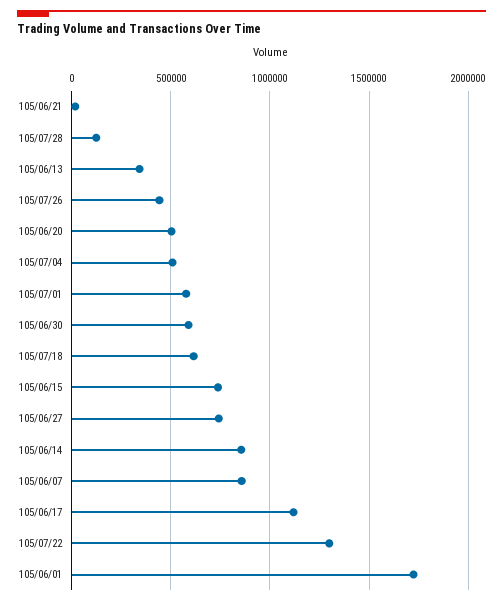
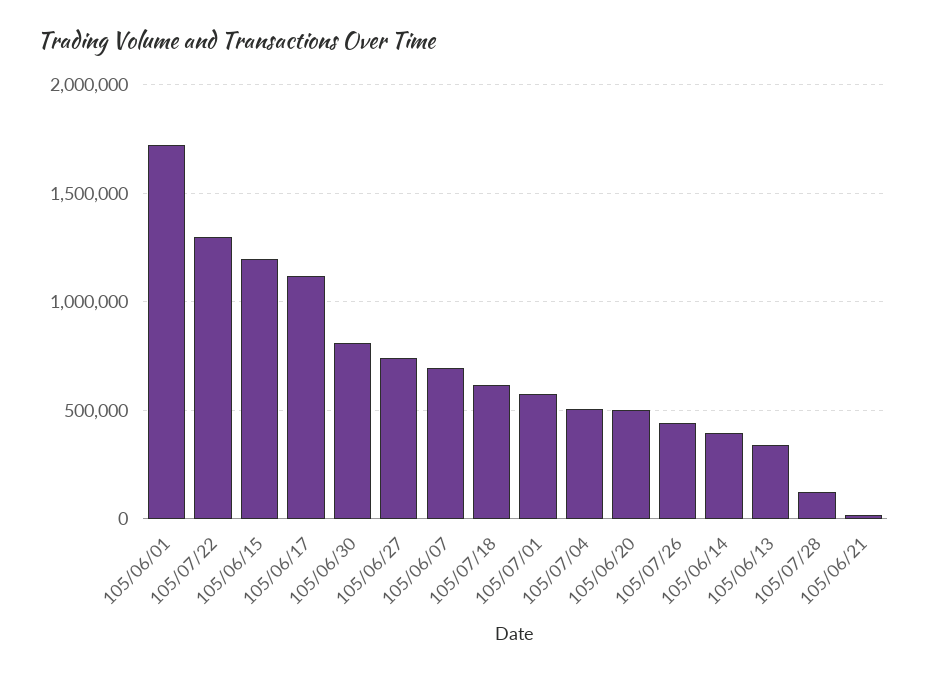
105/06/30: 600000 -> 800000
105/06/15: 750000 -> 1200000
105/06/14: 850000 -> 400000
105/06/07: 850000 -> 700000

